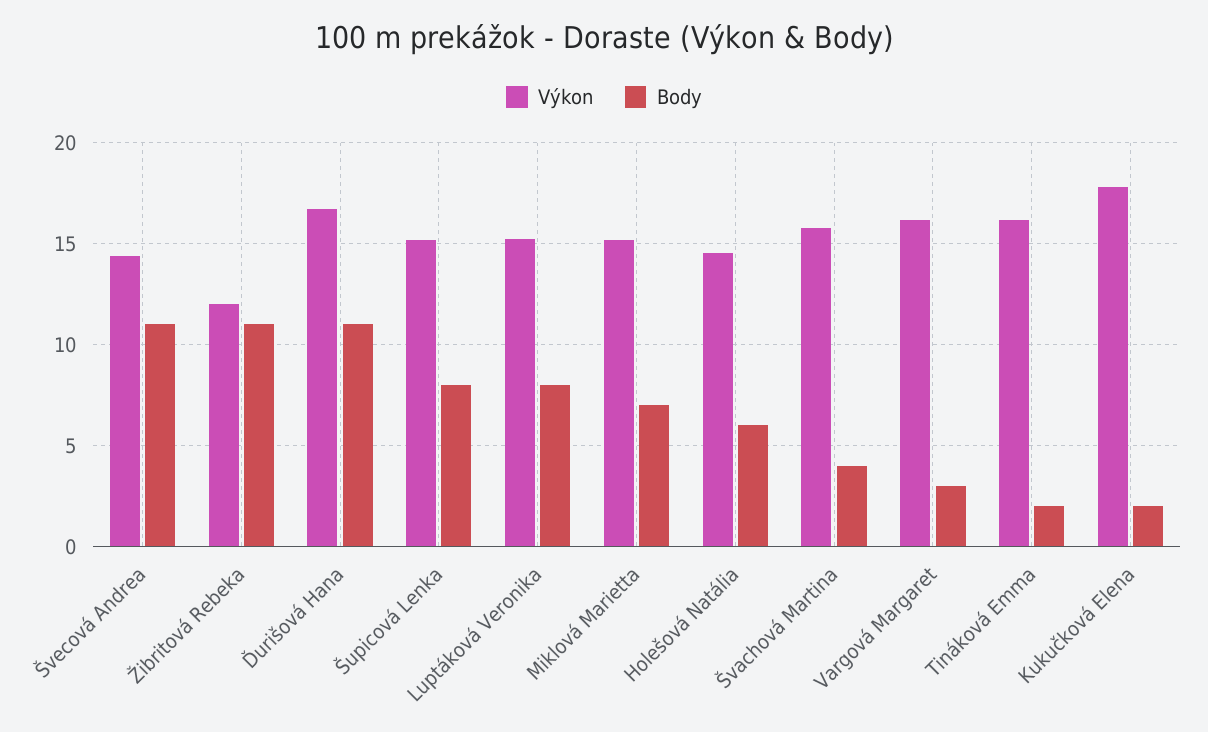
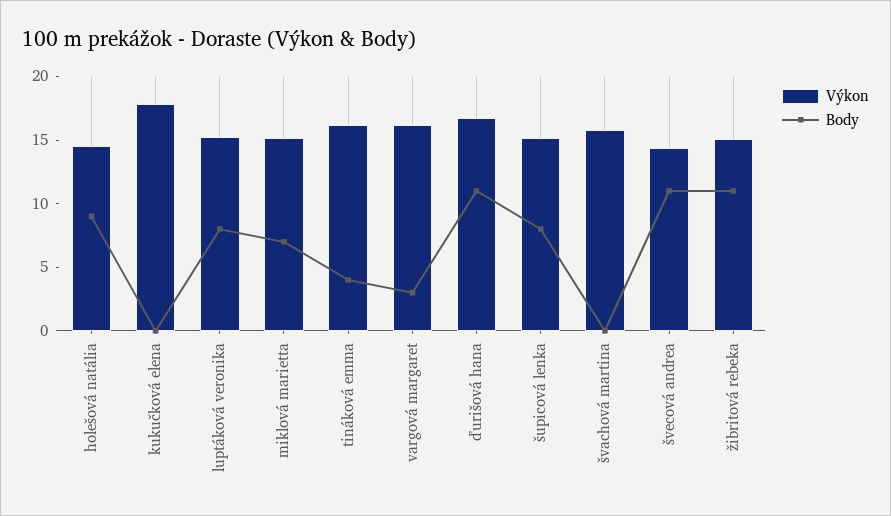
Výkon, Žibritová Rebeka: 12 -> 15
Body, Holešová Natália: 6 -> 9
Body, Švachová Martina: 4 -> 0
Body, Tináková Emma: 2 -> 4
Body, Kukučková Elena: 2 -> 0

